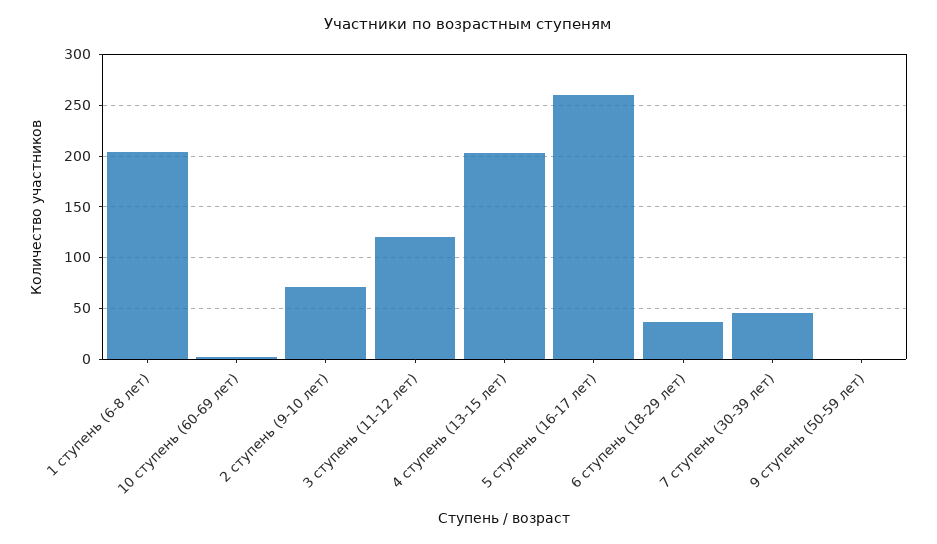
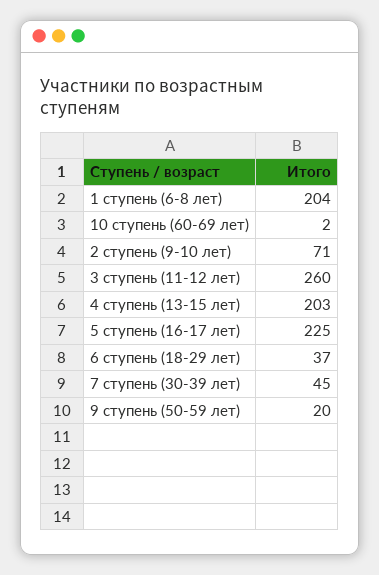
3 ступень (11-12 лет): 120 -> 260
5 ступень (16-17 лет): 260 -> 225
9 ступень (50-59 лет): 0 -> 20

